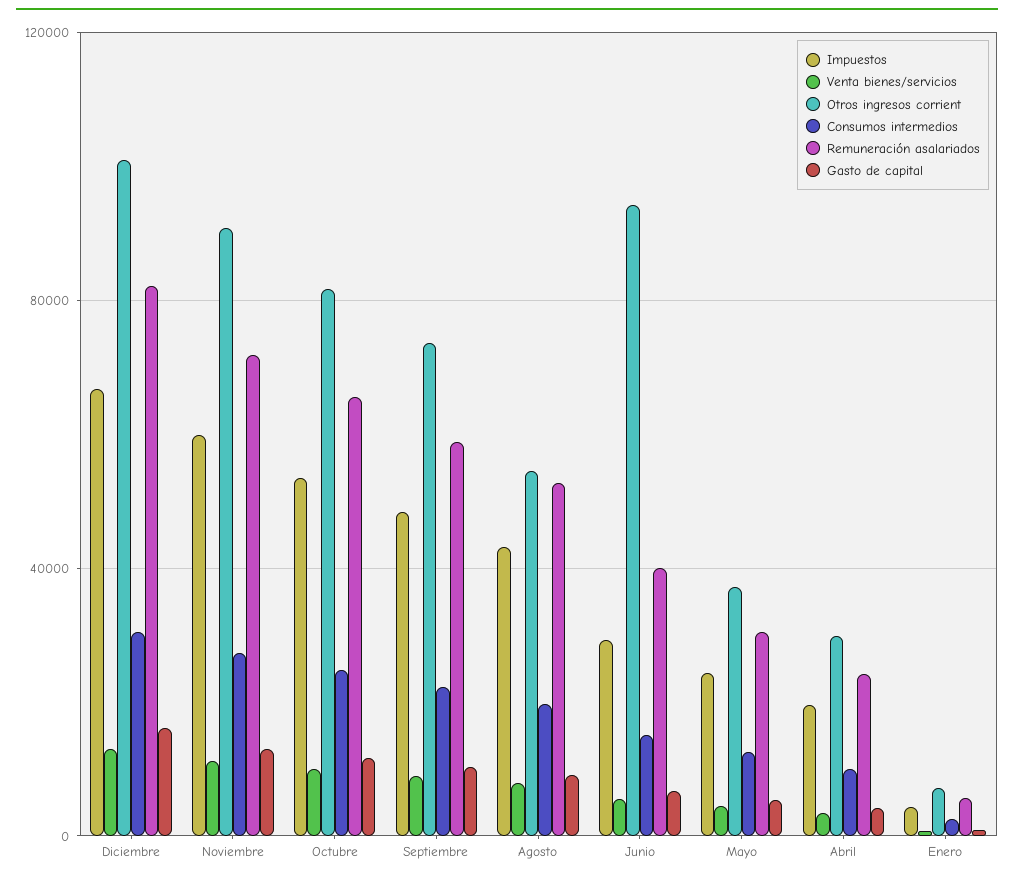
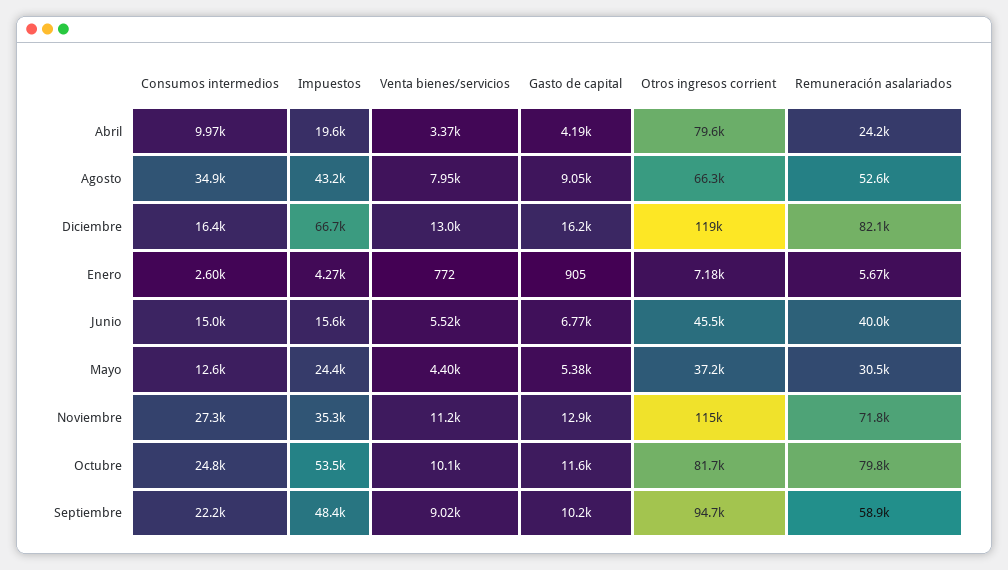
Otros ingresos corrient, Diciembre: 100000 -> 119000
Consumos intermedios, Diciembre: 30000 -> 16400
Impuestos, Noviembre: 60000 -> 35300
Otros ingresos corrient, Noviembre: 90000 -> 115000
Remuneración asalariados, Octubre: 65000 -> 79800
Otros ingresos corrient, Septiembre: 75000 -> 94700
Otros ingresos corrient, Agosto: 55000 -> 66300
Consumos intermedios, Agosto: 20000 -> 34900
Impuestos, Junio: 30000 -> 15600
Otros ingresos corrient, Junio: 95000 -> 45500
Otros ingresos corrient, Abril: 30000 -> 79600

